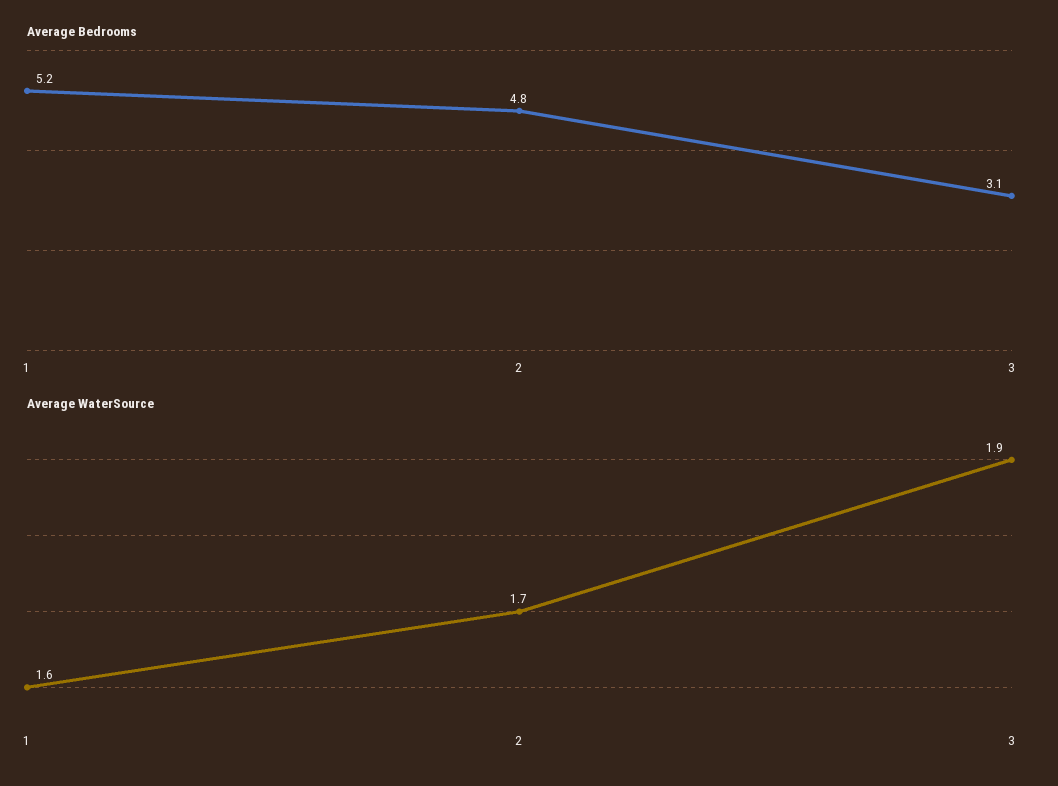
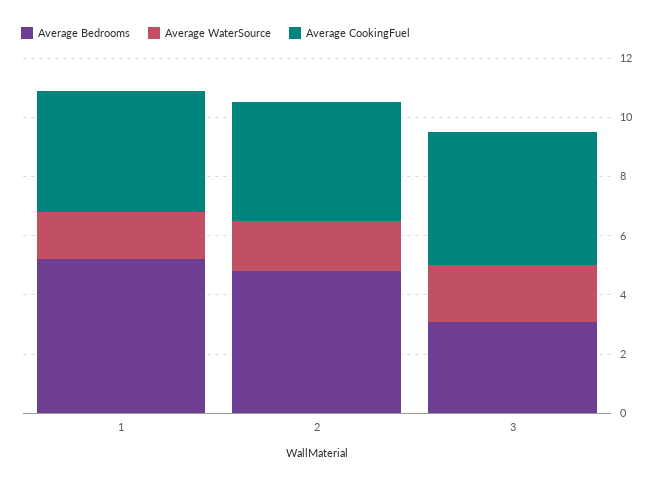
Average CookingFuel, 1: none -> 4
Average CookingFuel, 2: none -> 4
Average CookingFuel, 3: none -> 4.5

